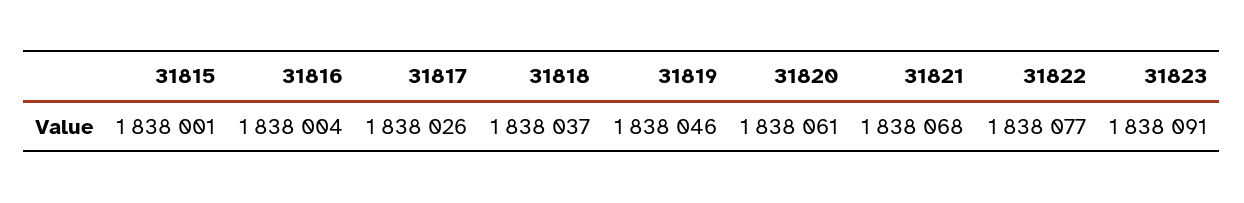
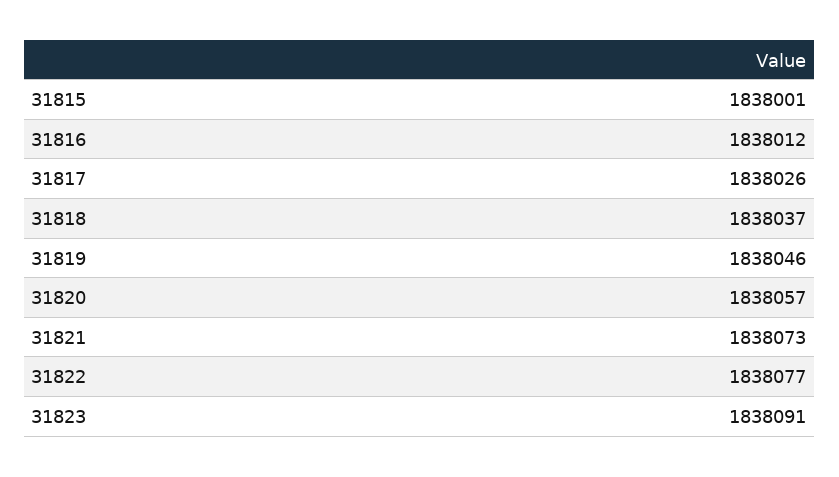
31816: 1838004 -> 1838012
31820: 1838061 -> 1838057
31821: 1838068 -> 1838073

